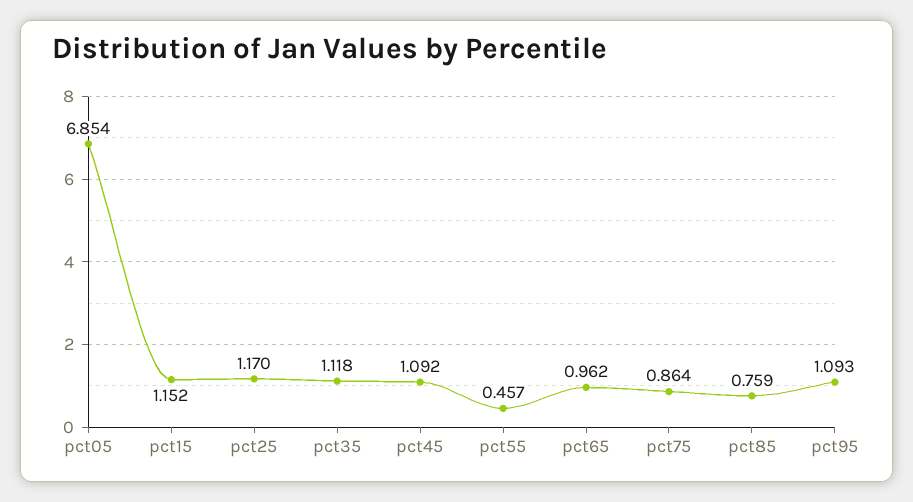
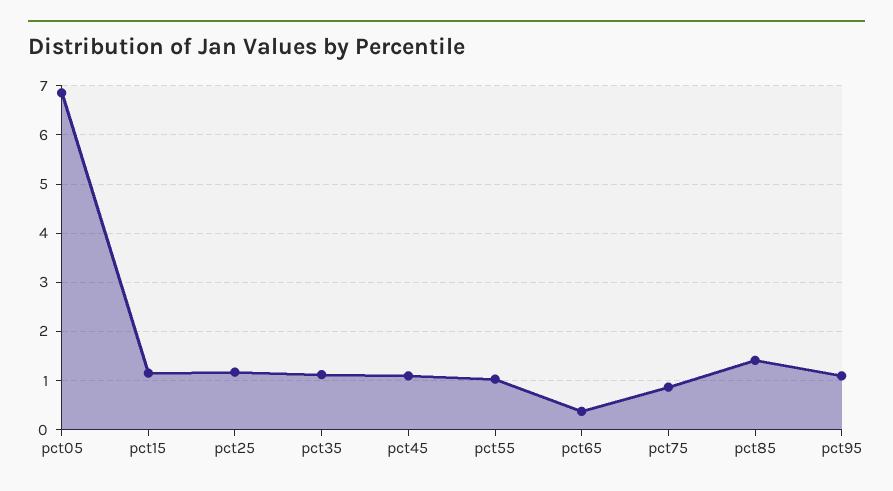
pct55: 0.457 -> 1
pct65: 0.962 -> 0.4
pct85: 0.759 -> 1.4

